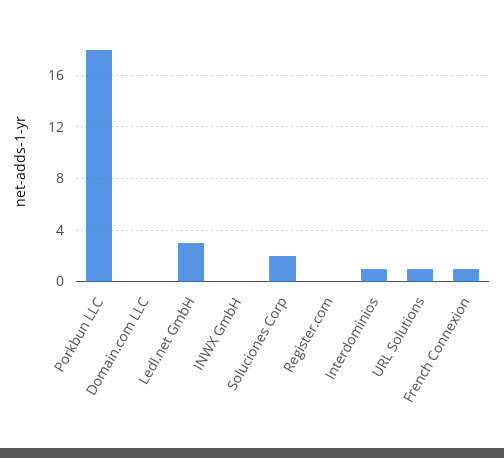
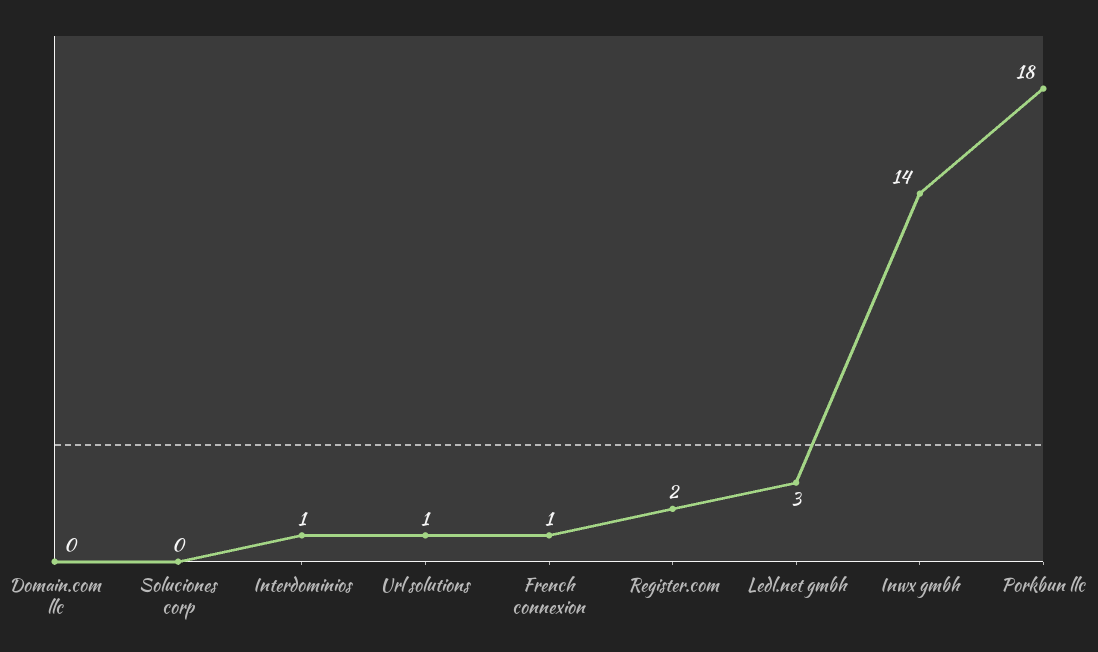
INWX GmbH: 0 -> 14
Soluciones Corp: 2 -> 0
Register.com: 0 -> 2

